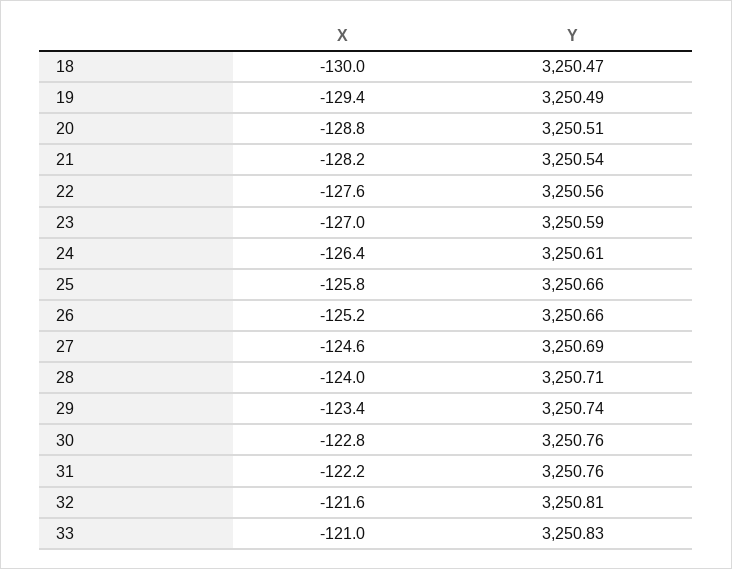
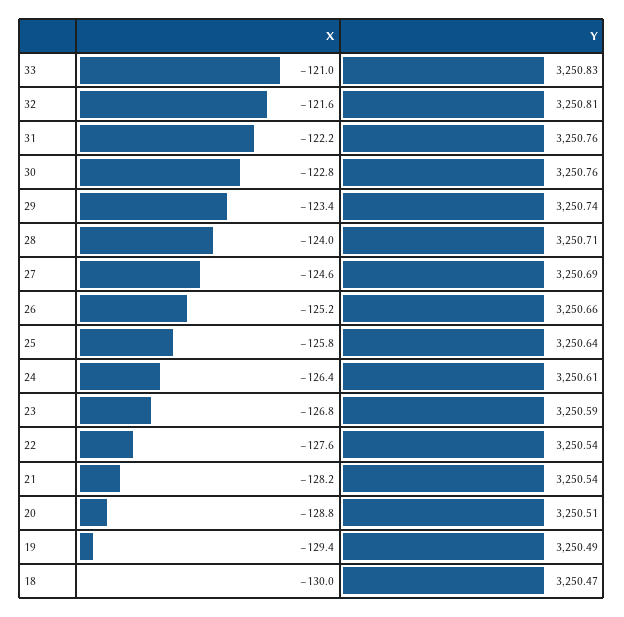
Y, 22: 3250.56 -> 3250.54
X, 23: -127 -> -126.8
Y, 25: 3250.66 -> 3250.64

